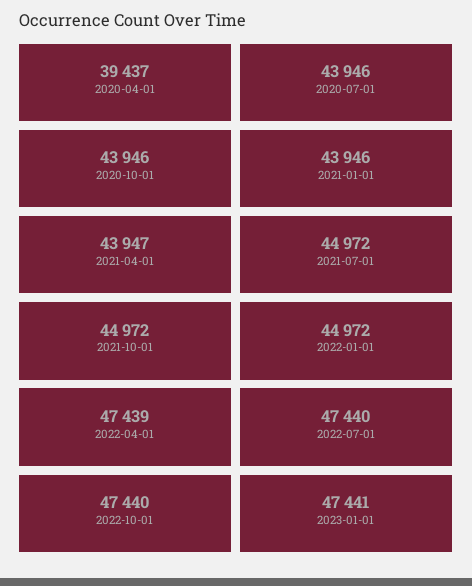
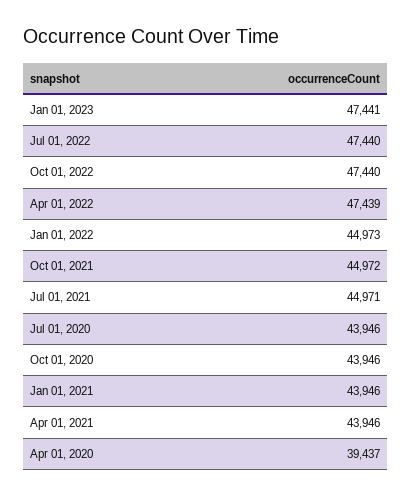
2021-04-01: 43947 -> 43946
2021-07-01: 44972 -> 44971
2022-01-01: 44972 -> 44973

